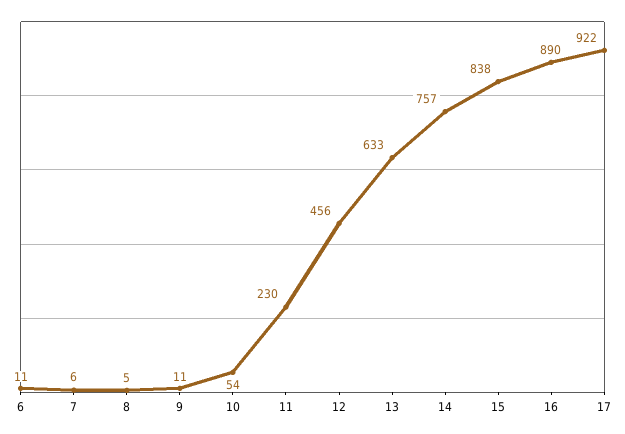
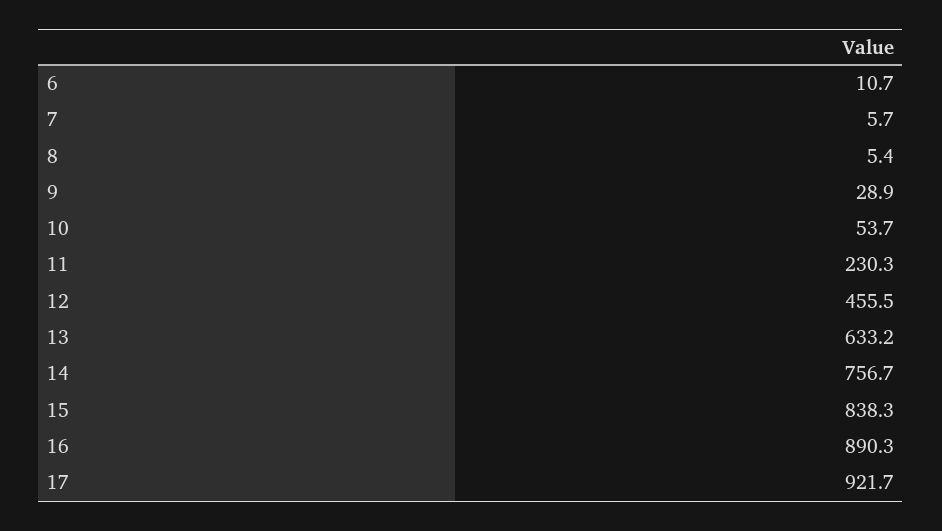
9: 11 -> 28.9

